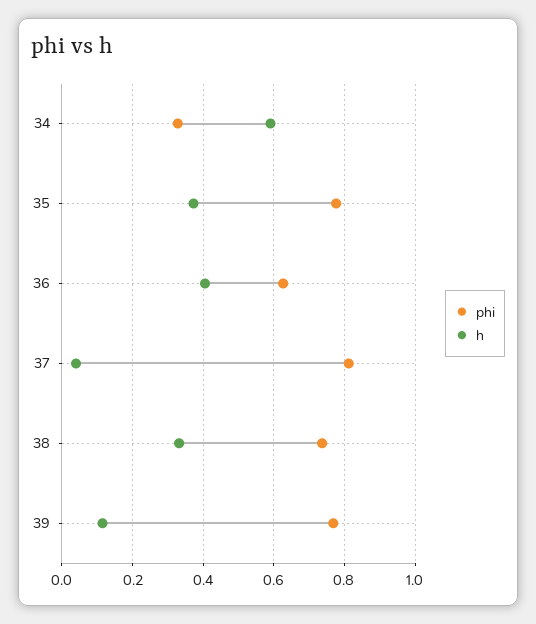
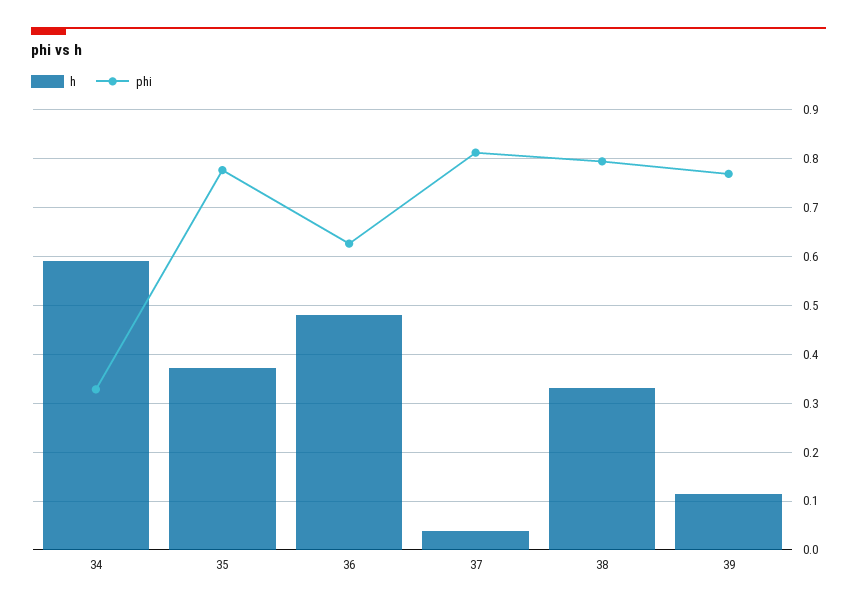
h, 36: 0.4 -> 0.48
phi, 38: 0.74 -> 0.8

